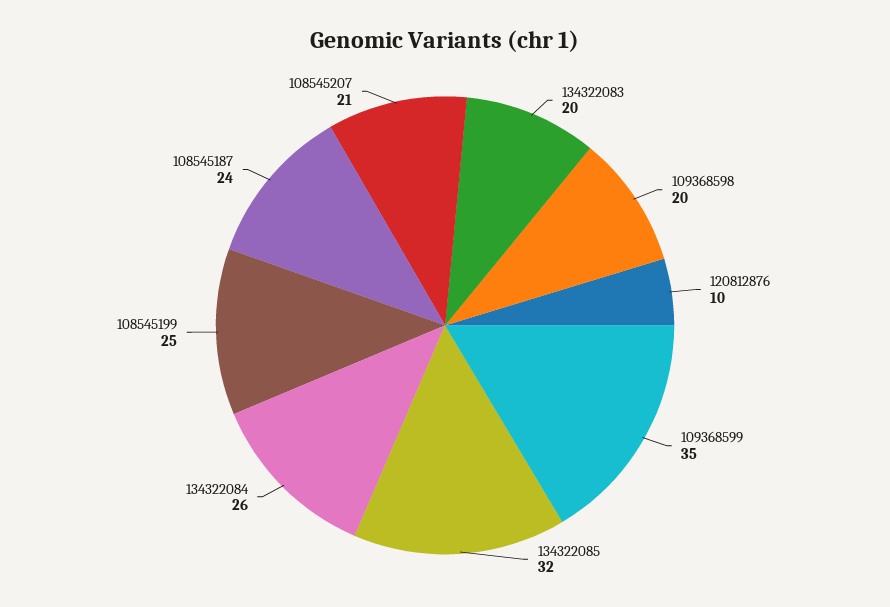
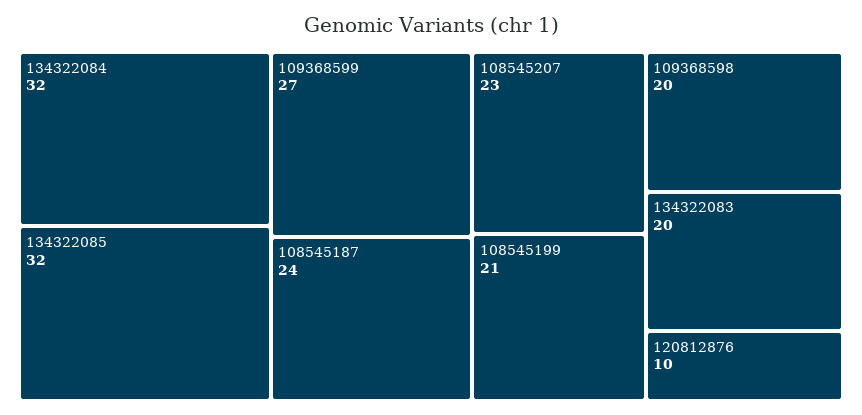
109368599: 35 -> 27
134322084: 26 -> 32
108545199: 25 -> 21
108545207: 21 -> 23

